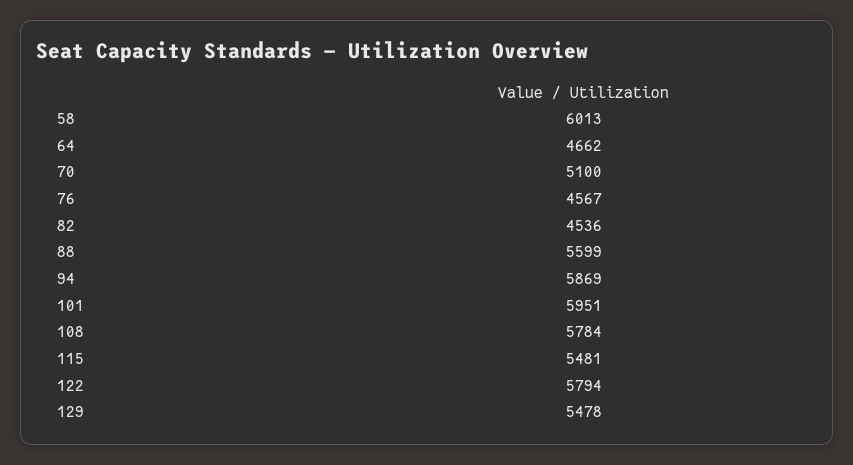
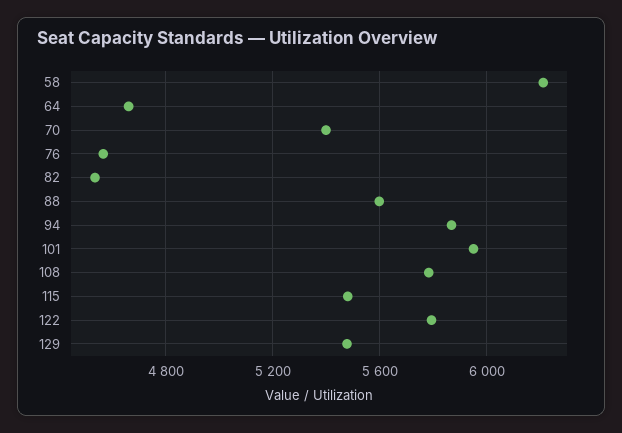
58: 6013 -> 6200
70: 5100 -> 5400

